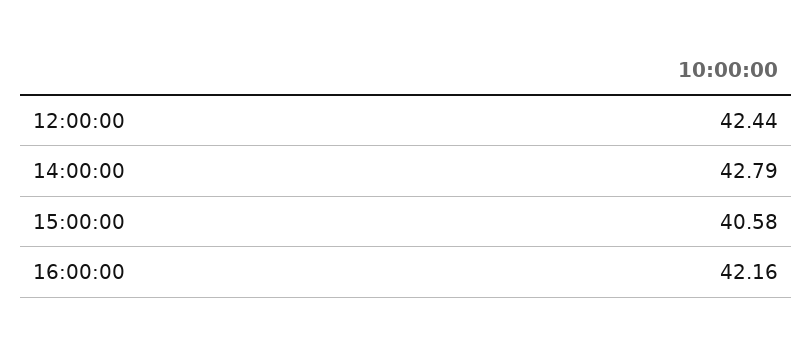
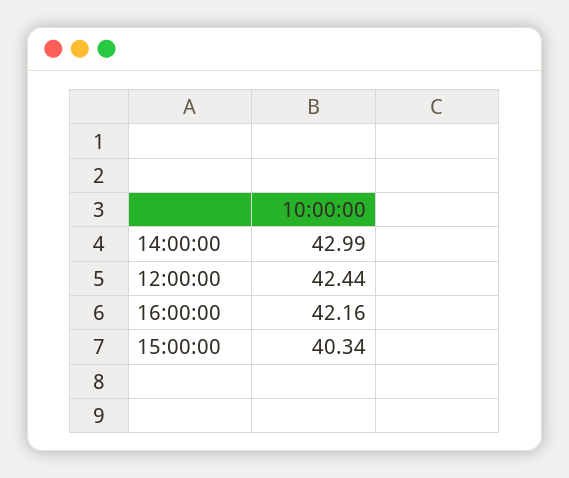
14:00:00: 42.79 -> 42.99
15:00:00: 40.58 -> 40.34

